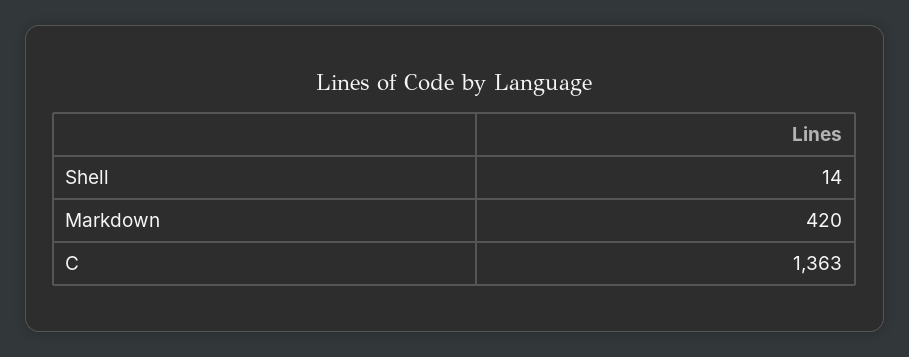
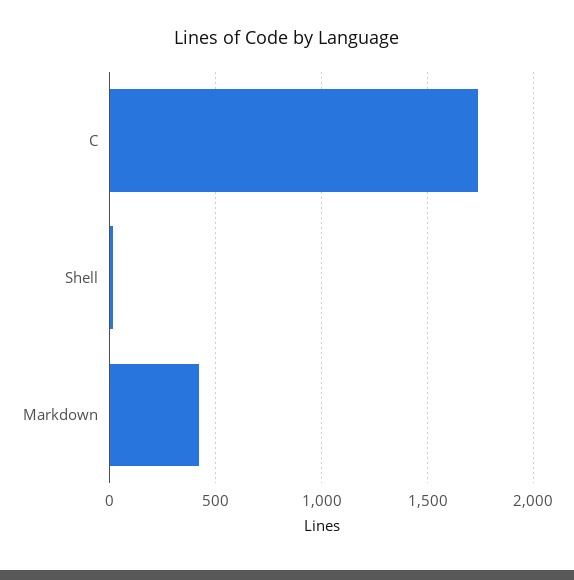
C: 1363 -> 1750

